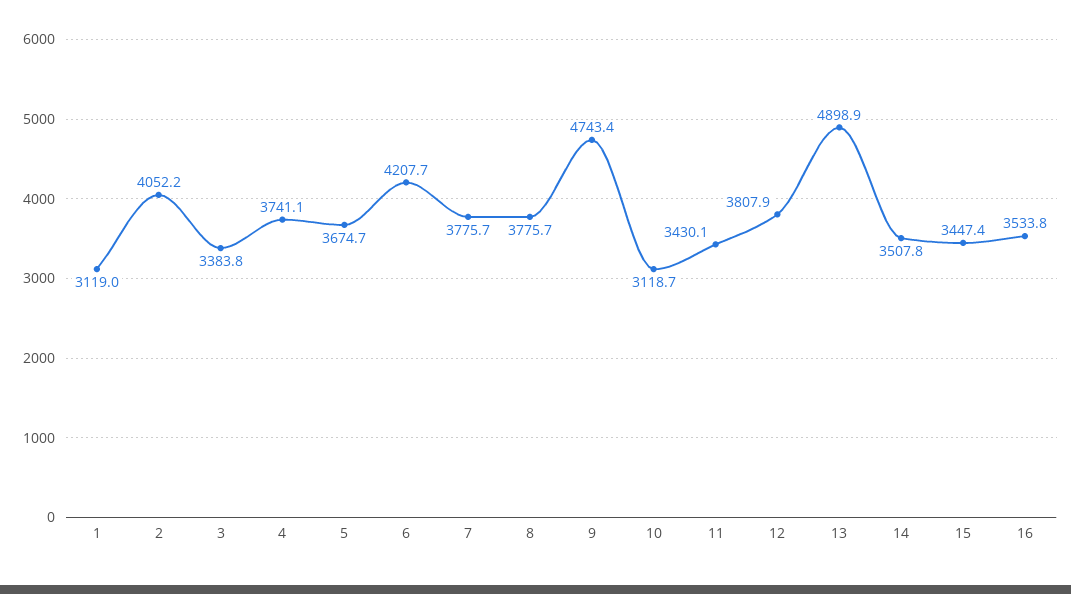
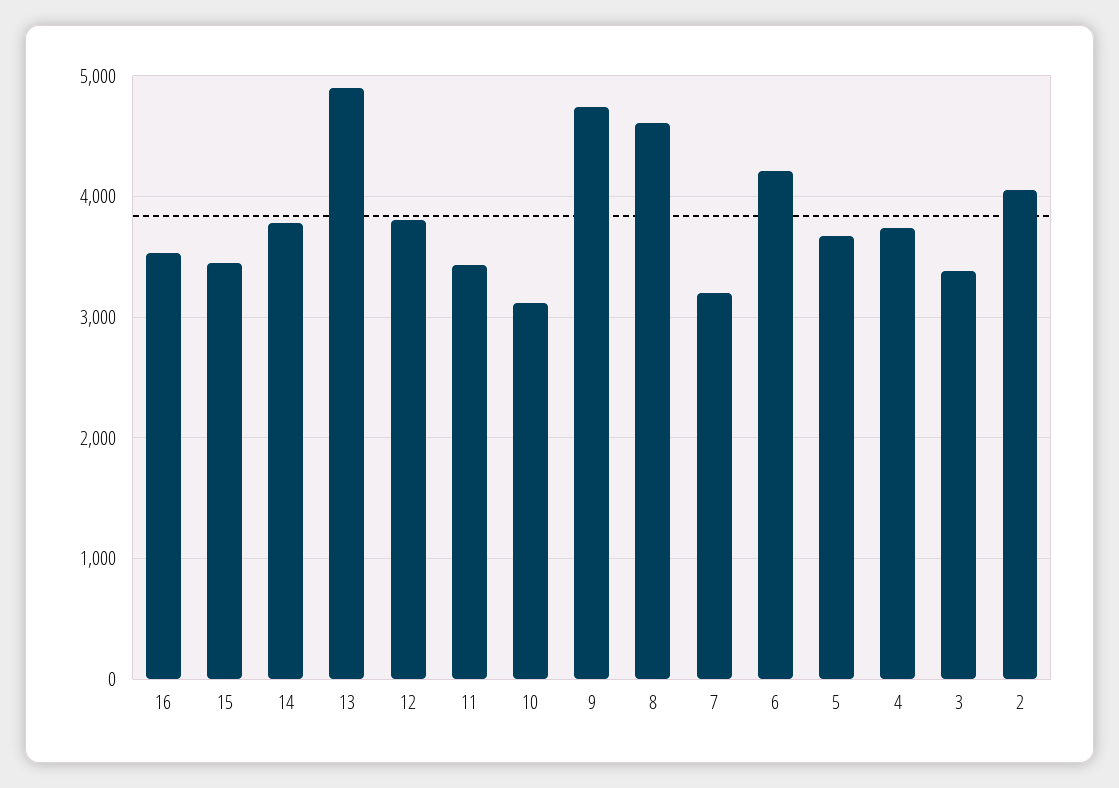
1: 3119 -> none
7: 3775.7 -> 3200
8: 3775.7 -> 4600
14: 3507.8 -> 3800

